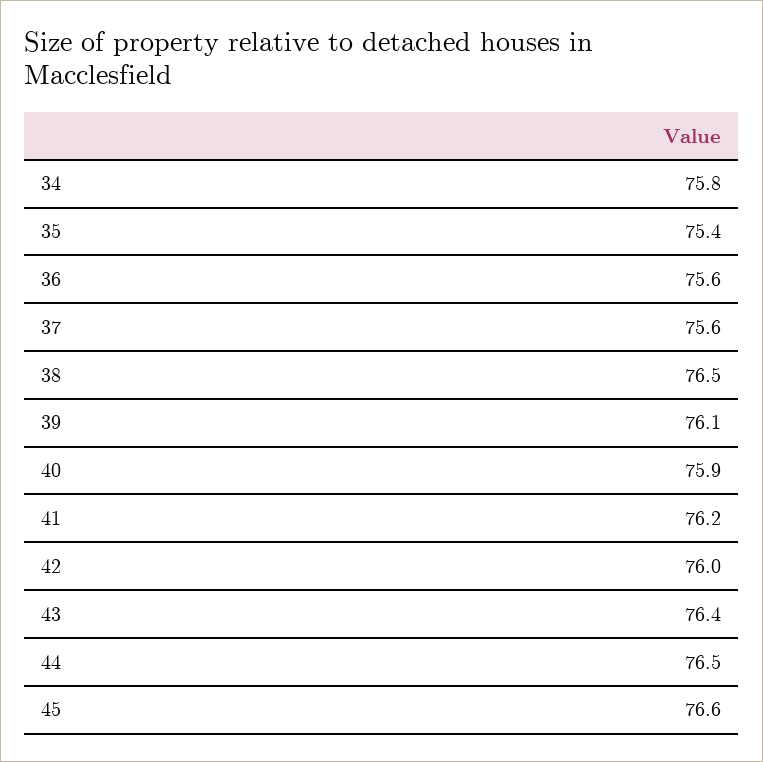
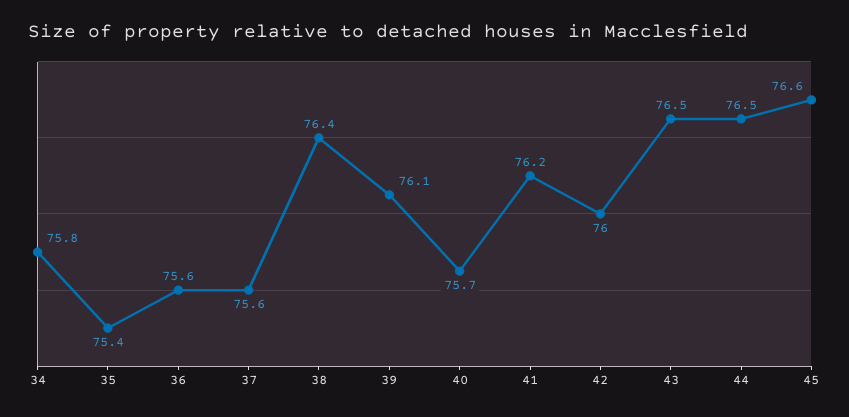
38: 76.5 -> 76.4
40: 75.9 -> 75.7
43: 76.4 -> 76.5

